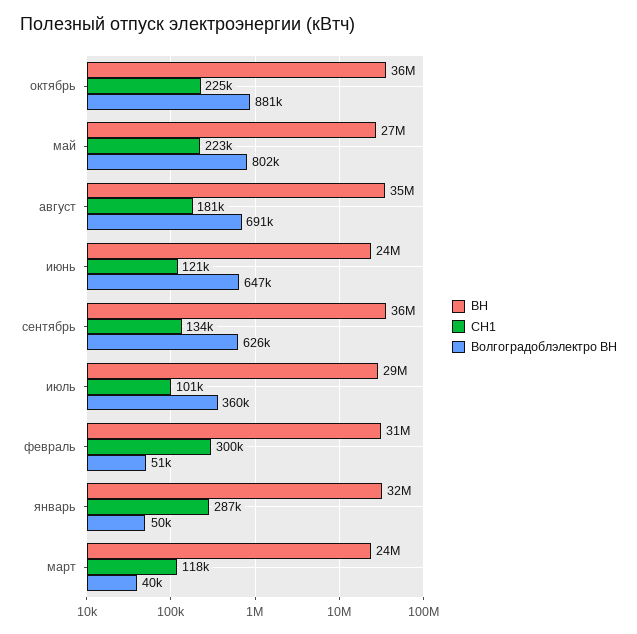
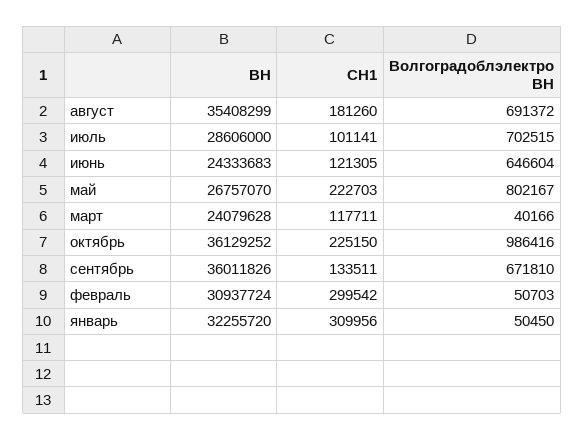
Волгоградоблэлектро ВН, октябрь: 881000 -> 986416
Волгоградоблэлектро ВН, сентябрь: 626000 -> 671810
Волгоградоблэлектро ВН, июль: 360000 -> 702515
СН1, январь: 287000 -> 309956

